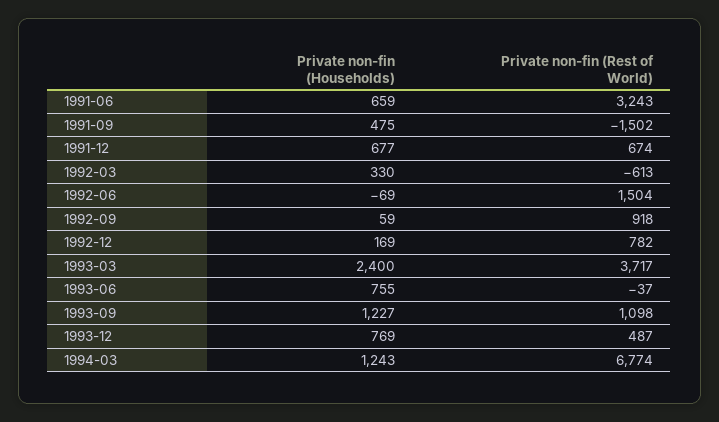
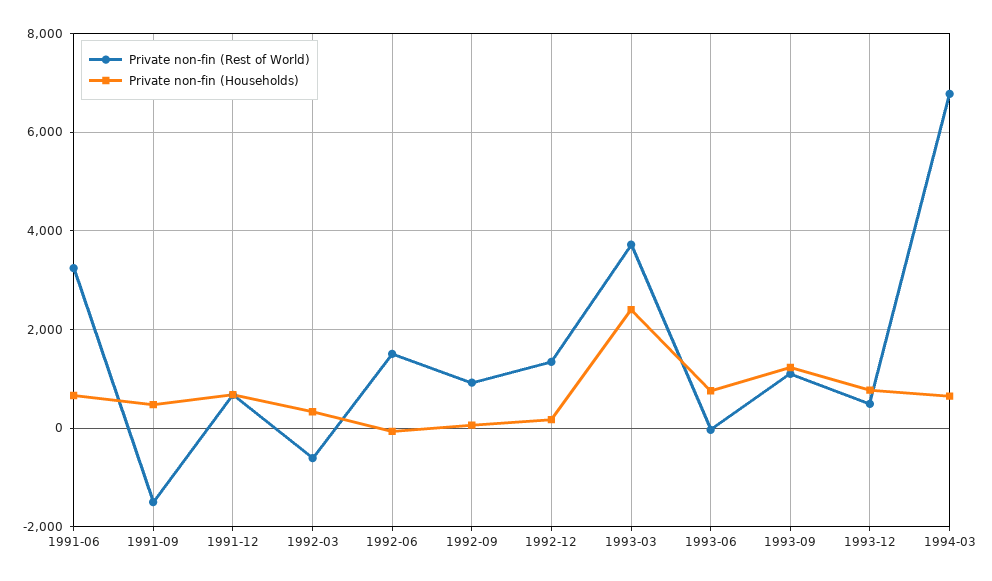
Private non-fin (Rest of World), 1992-12: 782 -> 1400
Private non-fin (Households), 1994-03: 1243 -> 600

